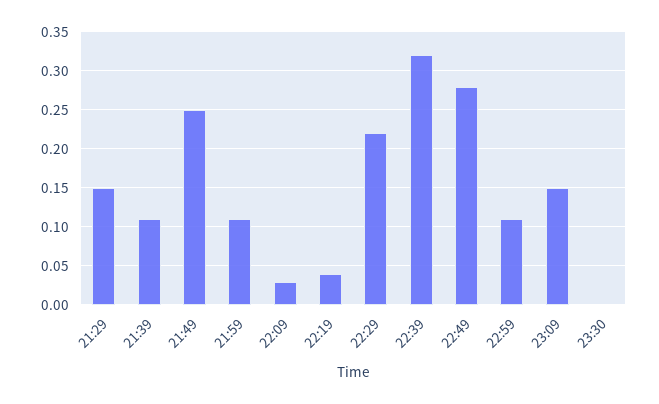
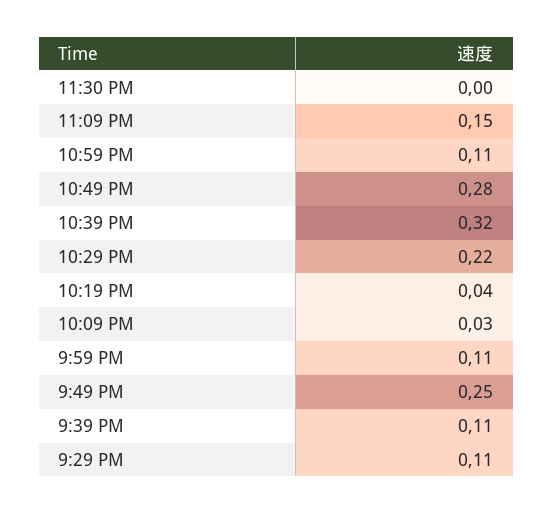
21:29: 0.15 -> 0.11

